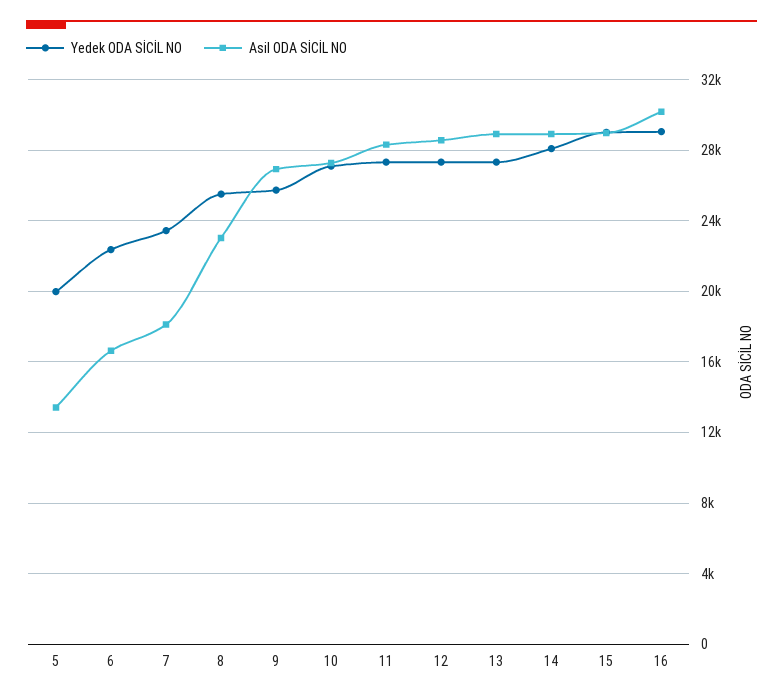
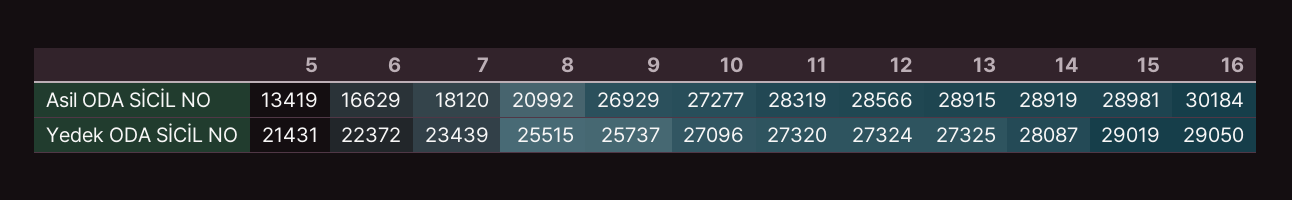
Yedek ODA SİCİL NO, 5: 20000 -> 21431
Asil ODA SİCİL NO, 8: 23000 -> 20992

